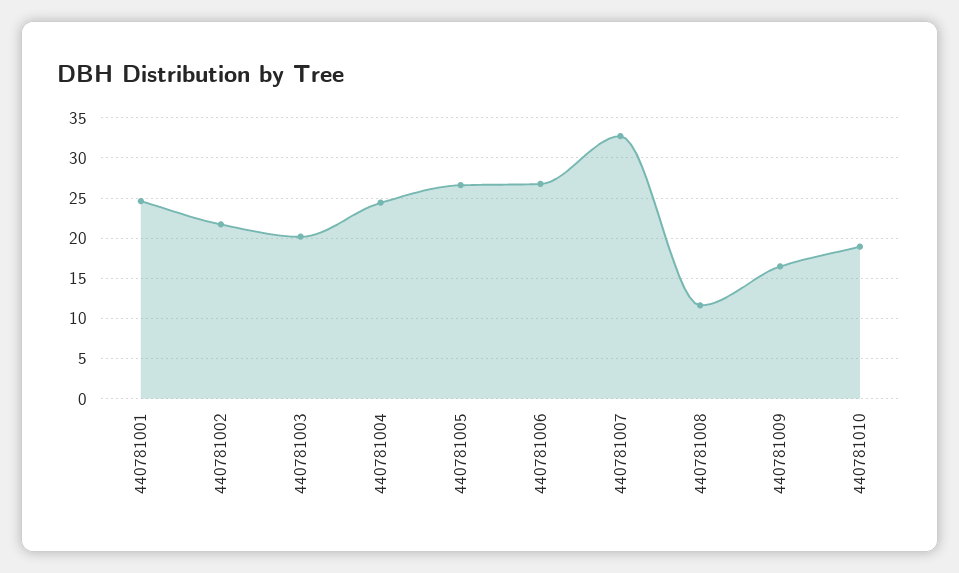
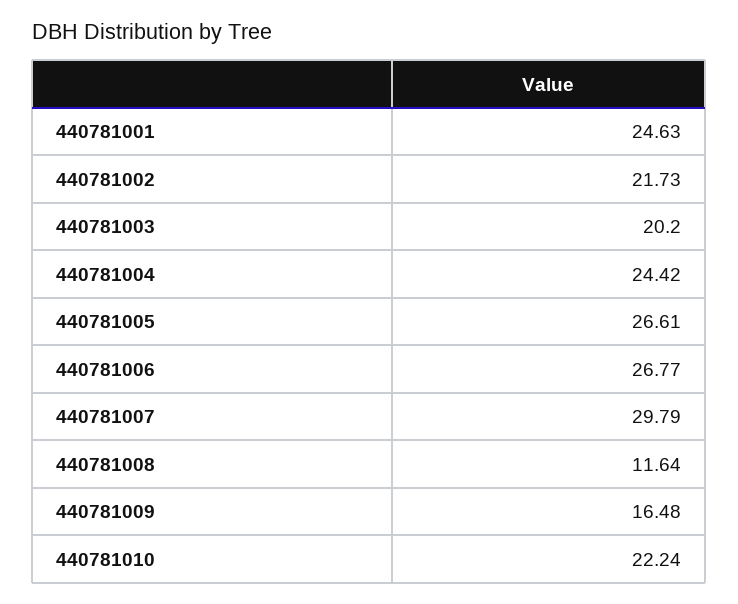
440781007: 33 -> 29.79
440781010: 19 -> 22.24

